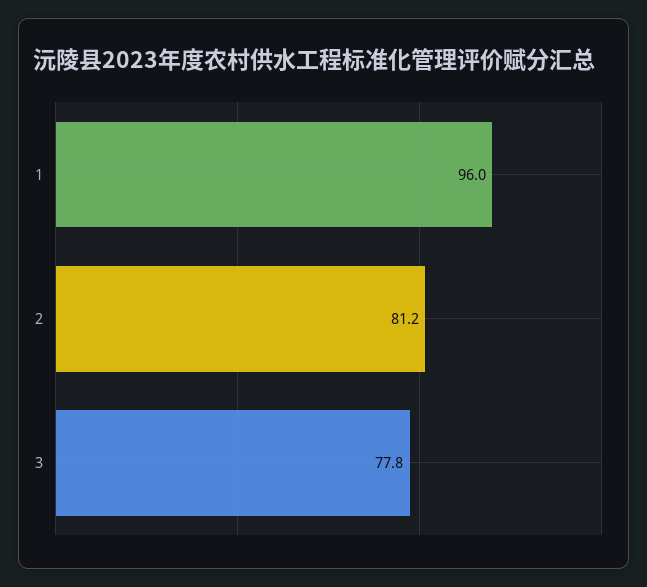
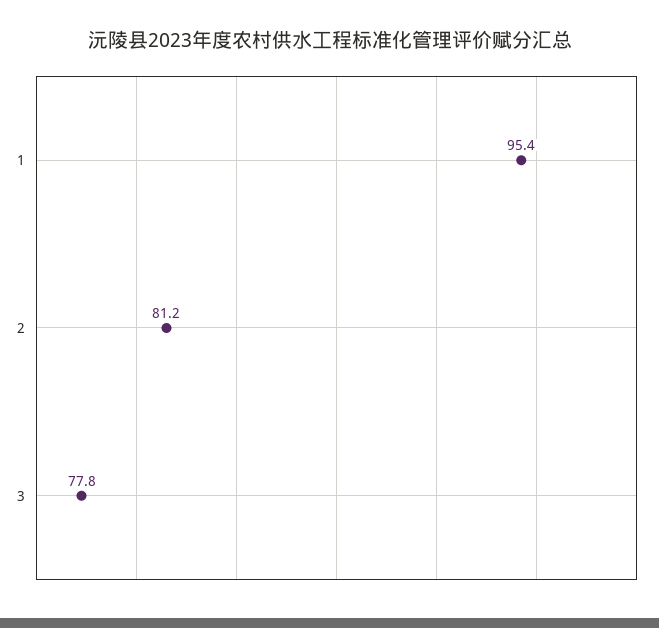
1: 96 -> 95.4

